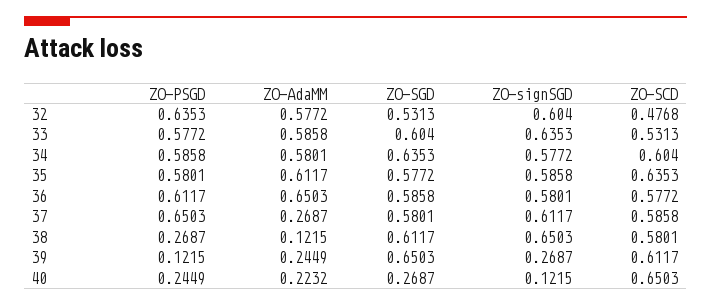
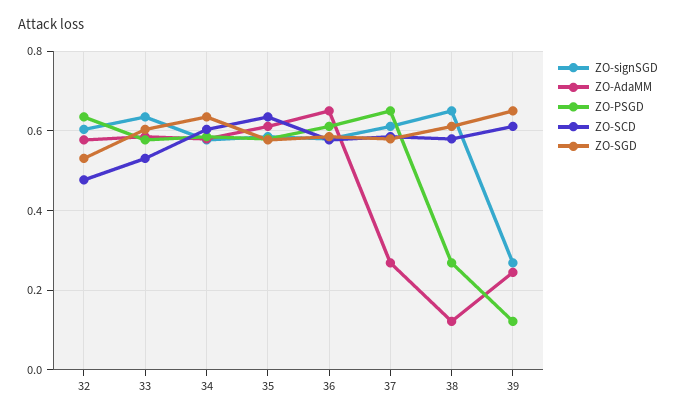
ZO-PSGD, 40: 0.2449 -> none
ZO-AdaMM, 40: 0.2232 -> none
ZO-SGD, 40: 0.2687 -> none
ZO-signSGD, 40: 0.1215 -> none
ZO-SCD, 40: 0.6503 -> none

